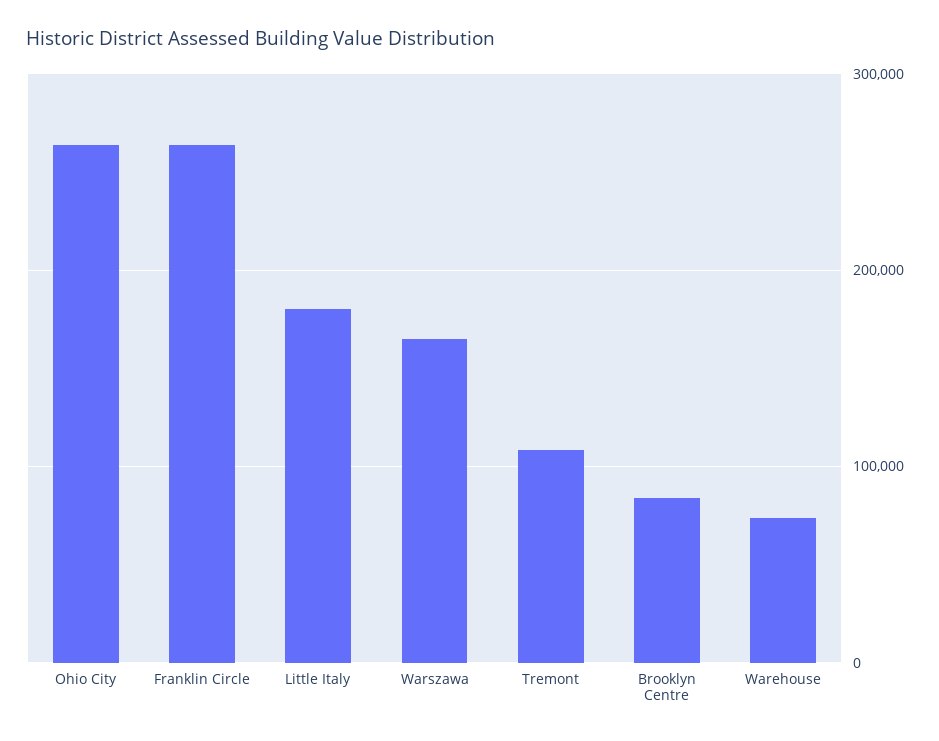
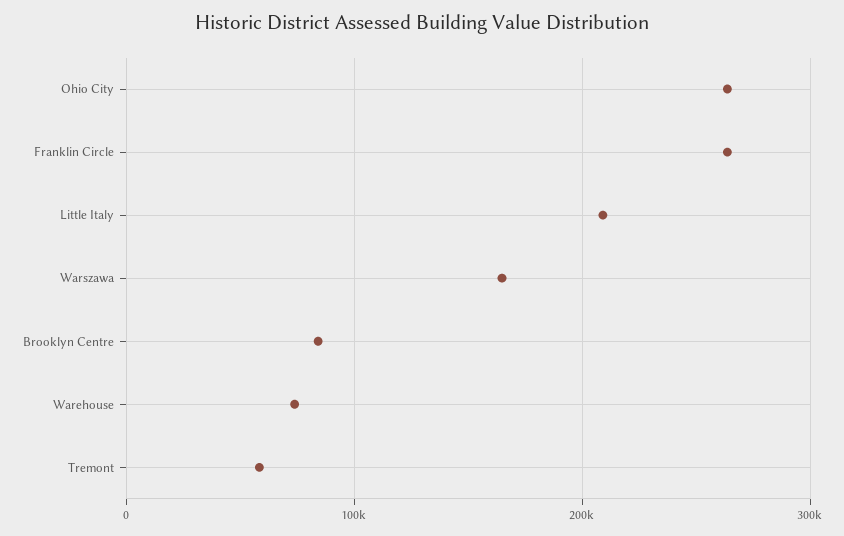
Little Italy: 180000 -> 210000
Tremont: 110000 -> 60000

